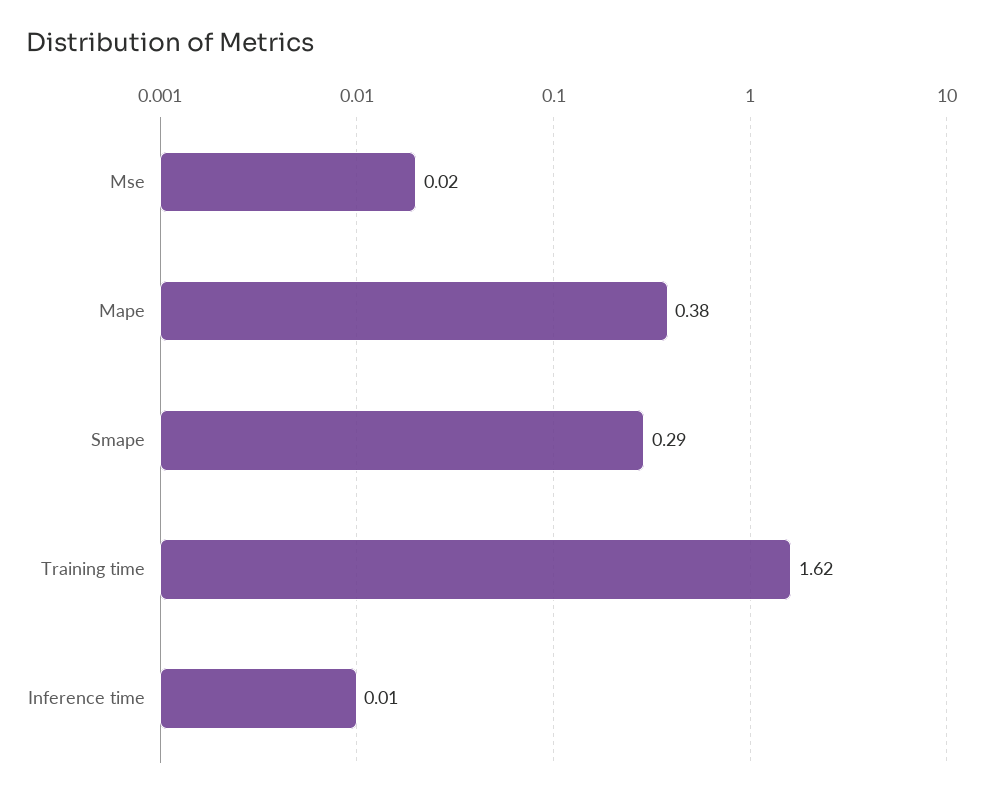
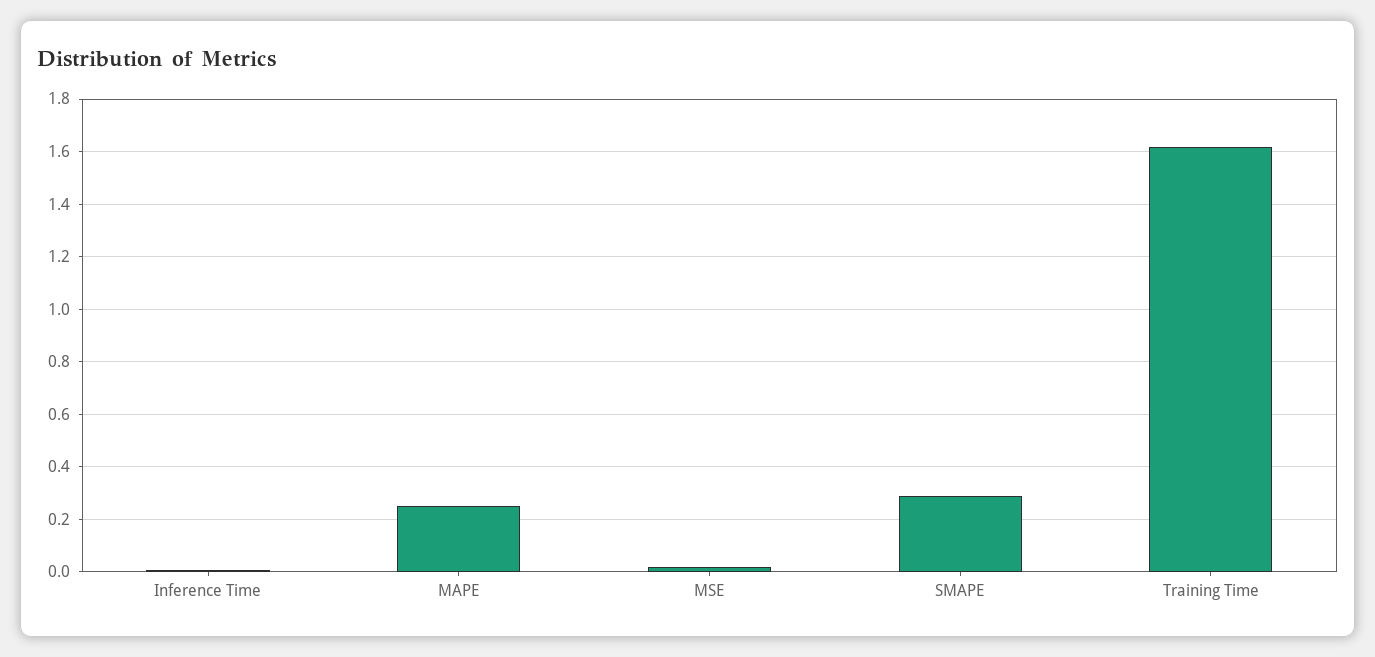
Mape: 0.38 -> 0.25

